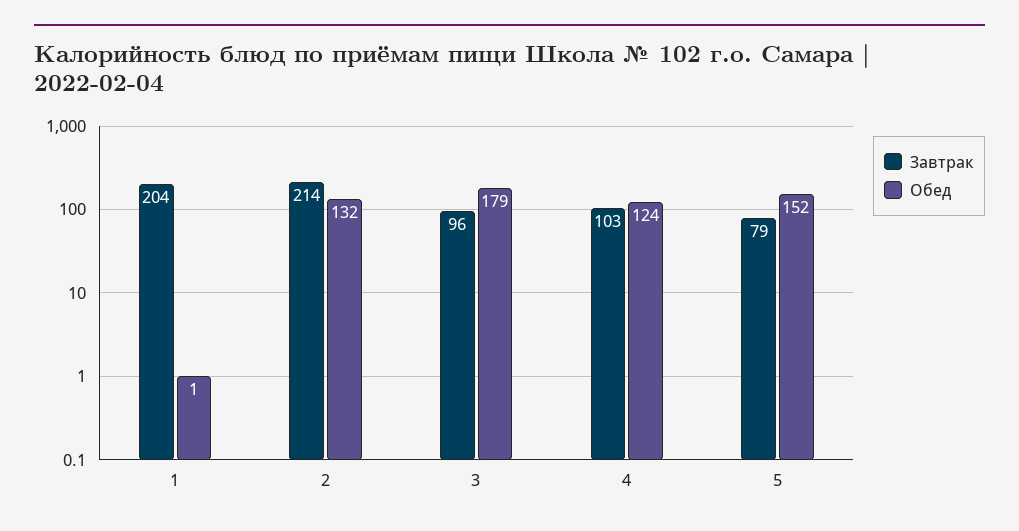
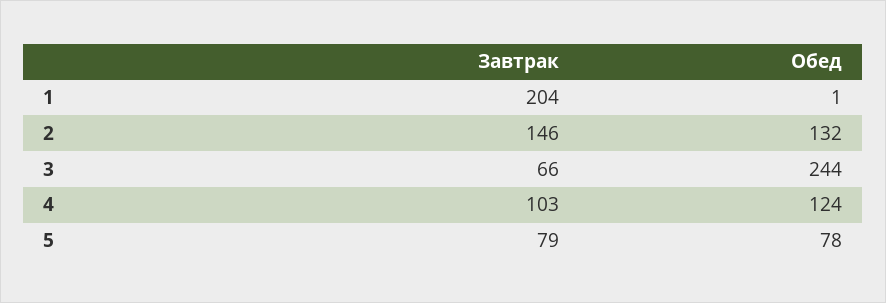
Завтрак, 2: 214 -> 146
Завтрак, 3: 96 -> 66
Обед, 3: 179 -> 244
Обед, 5: 152 -> 78

